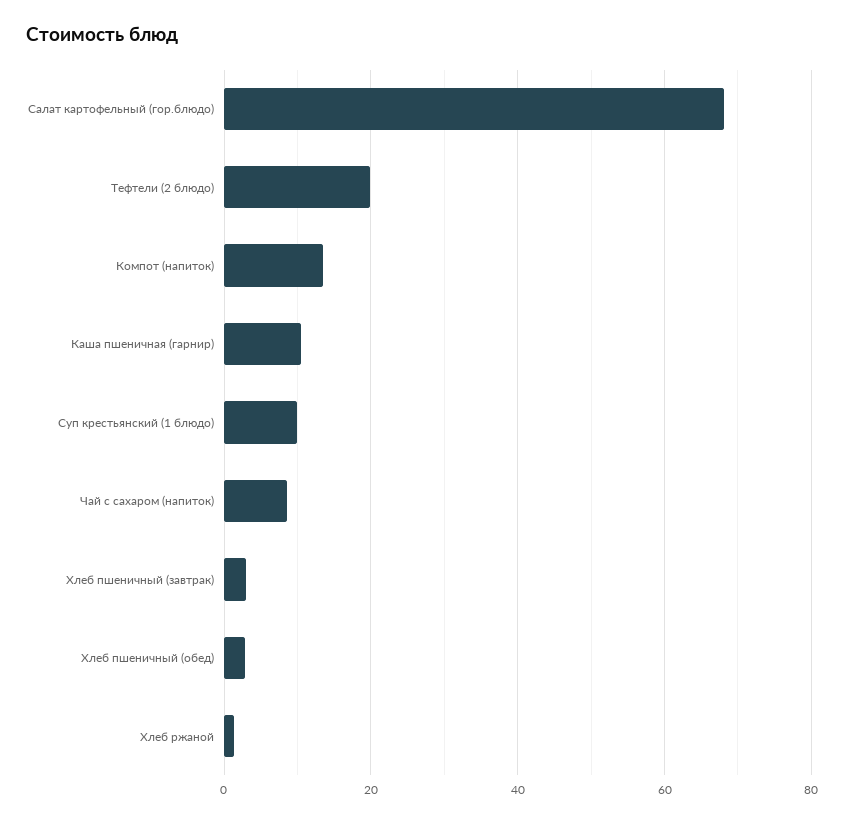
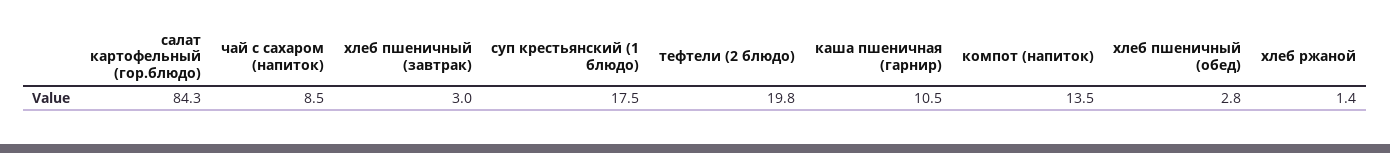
Салат картофельный (гор.блюдо): 68 -> 84.3
Суп крестьянский (1 блюдо): 10 -> 17.5

